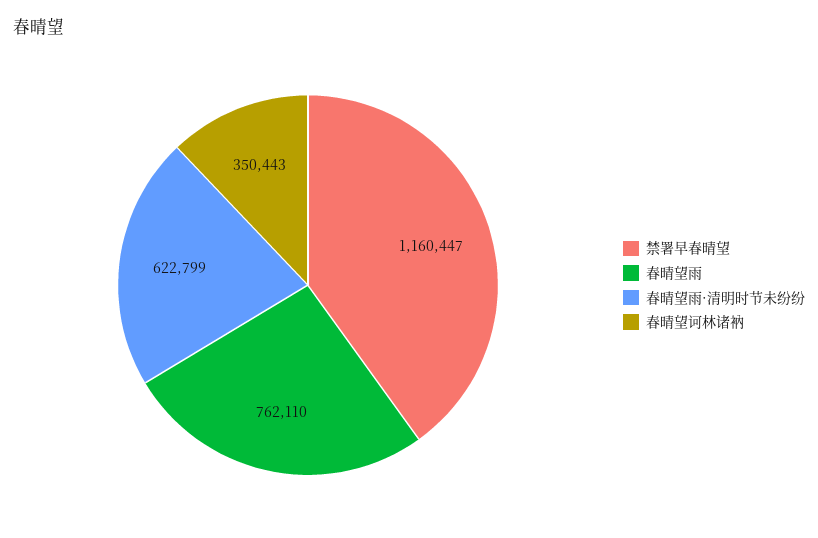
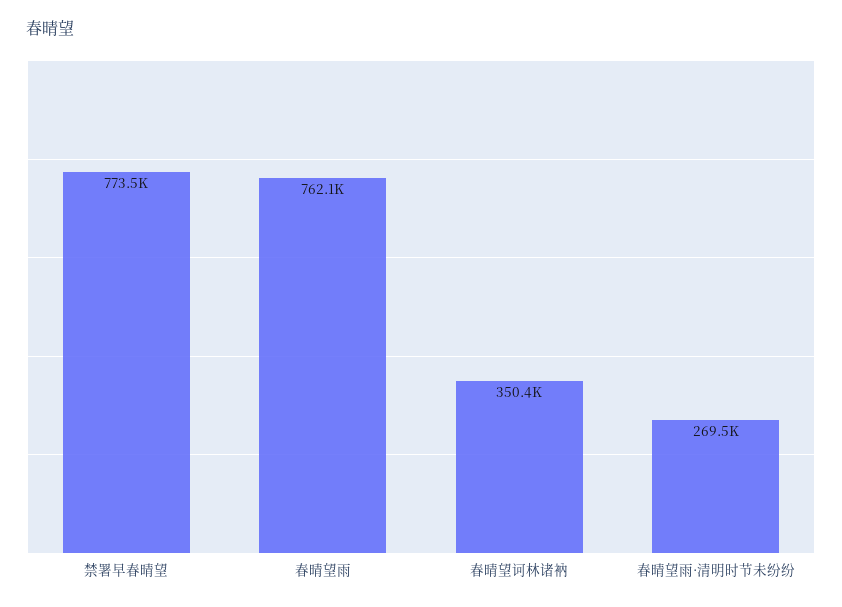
禁署早春晴望: 1160447 -> 773500
春晴望雨·清明时节未纷纷: 622799 -> 269500

